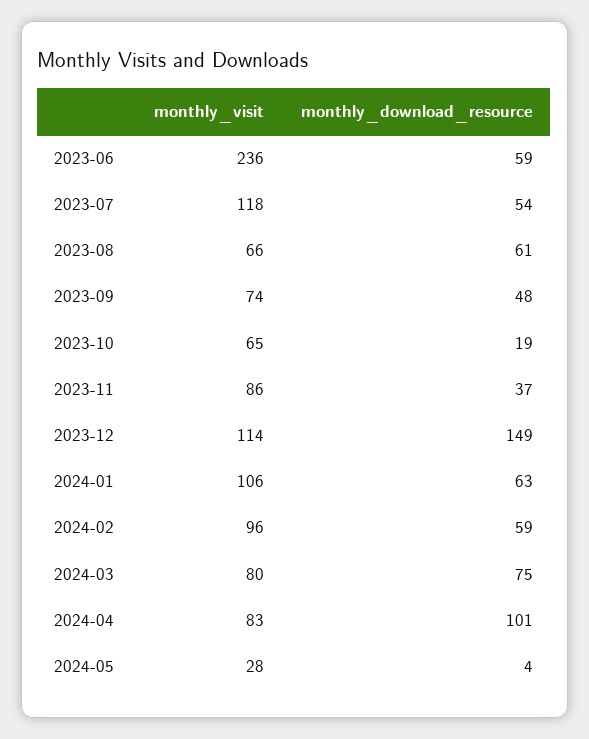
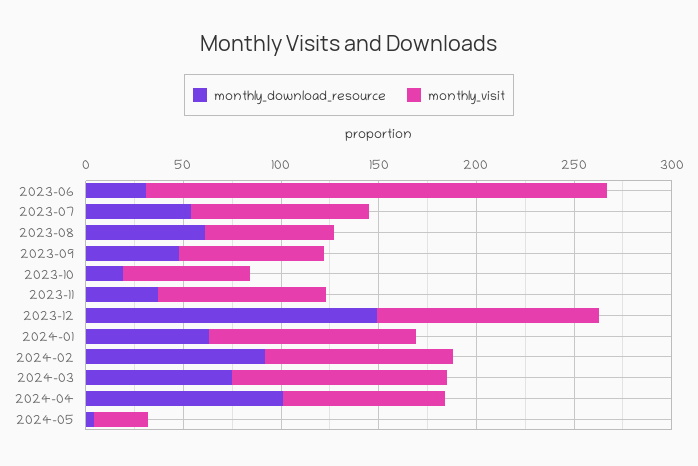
monthly_download_resource, 2023-06: 59 -> 30
monthly_visit, 2023-07: 118 -> 90
monthly_download_resource, 2024-02: 59 -> 90
monthly_visit, 2024-03: 80 -> 110

